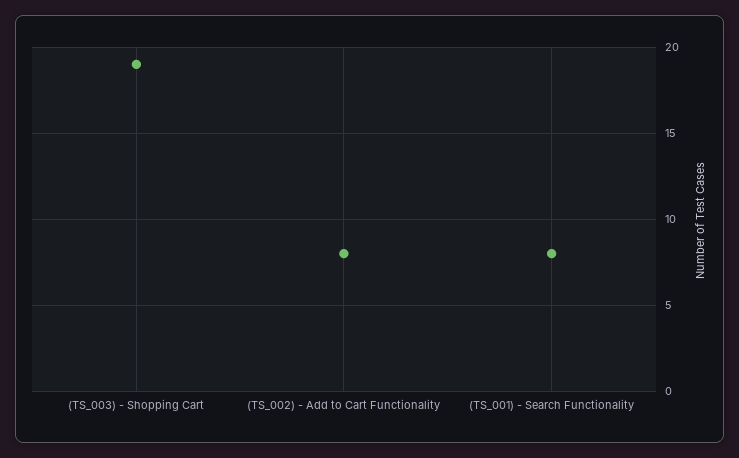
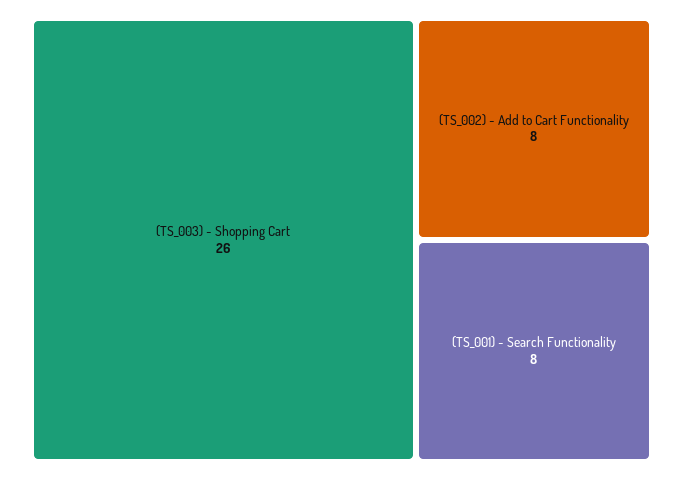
(TS_003) - Shopping Cart: 19 -> 26

